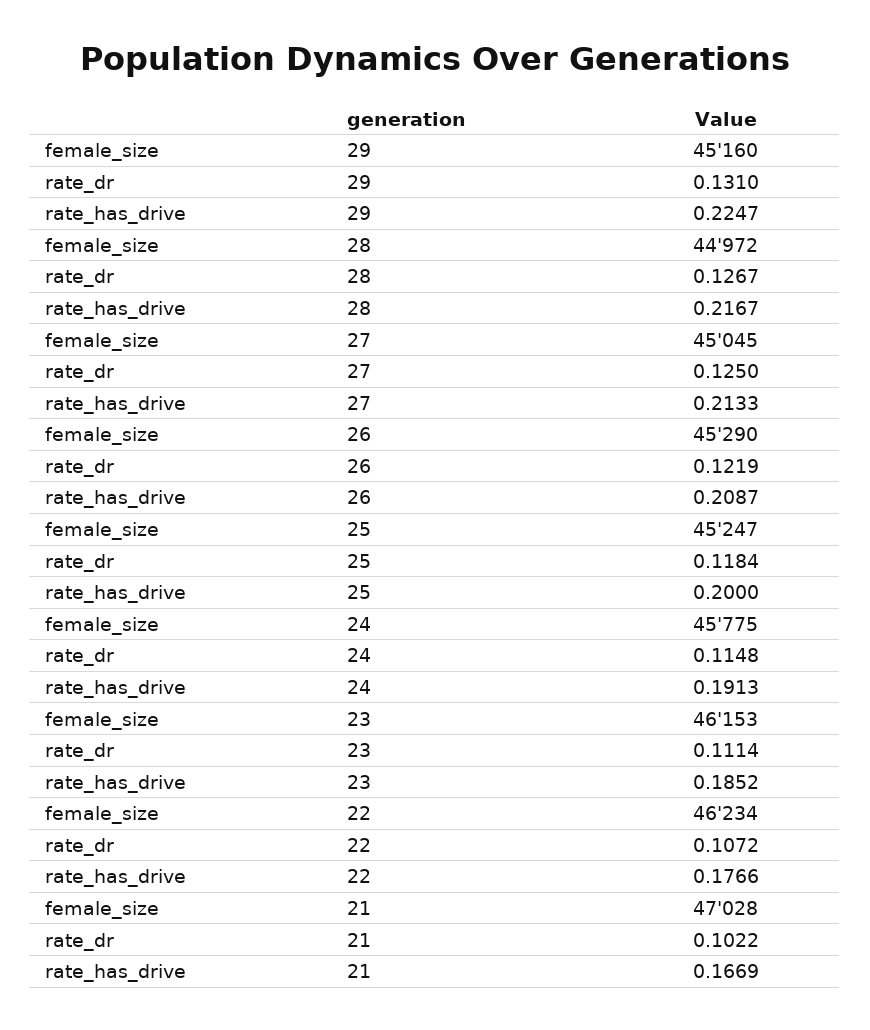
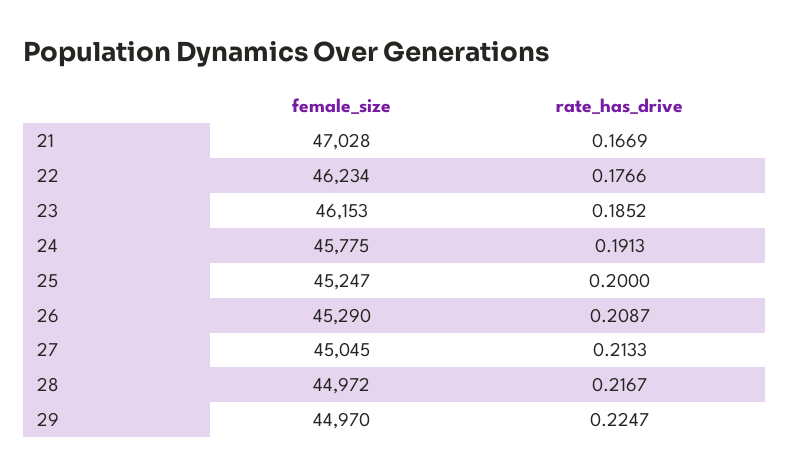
female_size, 29: 45160 -> 44970
rate_dr, 29: 0.131 -> none
rate_dr, 28: 0.1267 -> none
rate_dr, 27: 0.125 -> none
rate_dr, 26: 0.1219 -> none
rate_dr, 25: 0.1184 -> none
rate_dr, 24: 0.1148 -> none
rate_dr, 23: 0.1114 -> none
rate_dr, 22: 0.1072 -> none
rate_dr, 21: 0.1022 -> none

